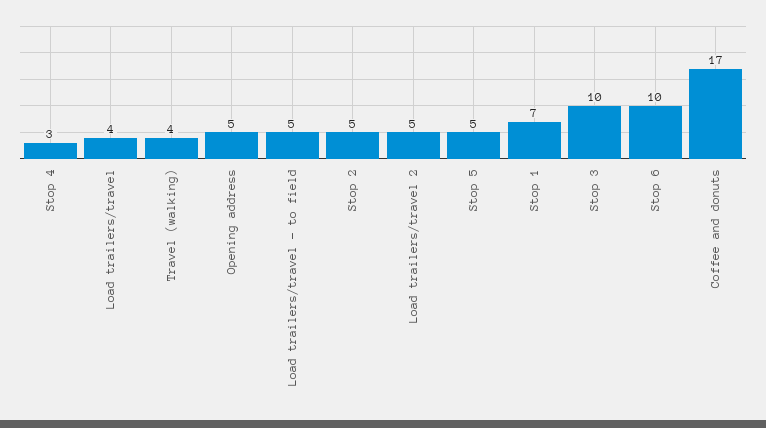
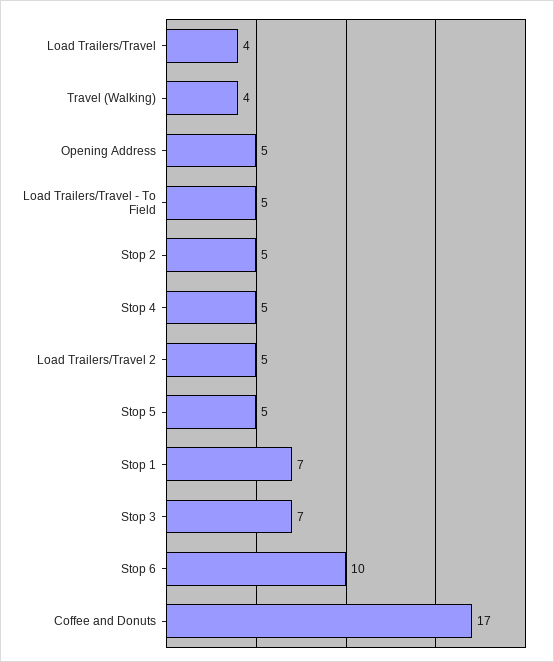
Stop 4: 3 -> 5
Stop 3: 10 -> 7

